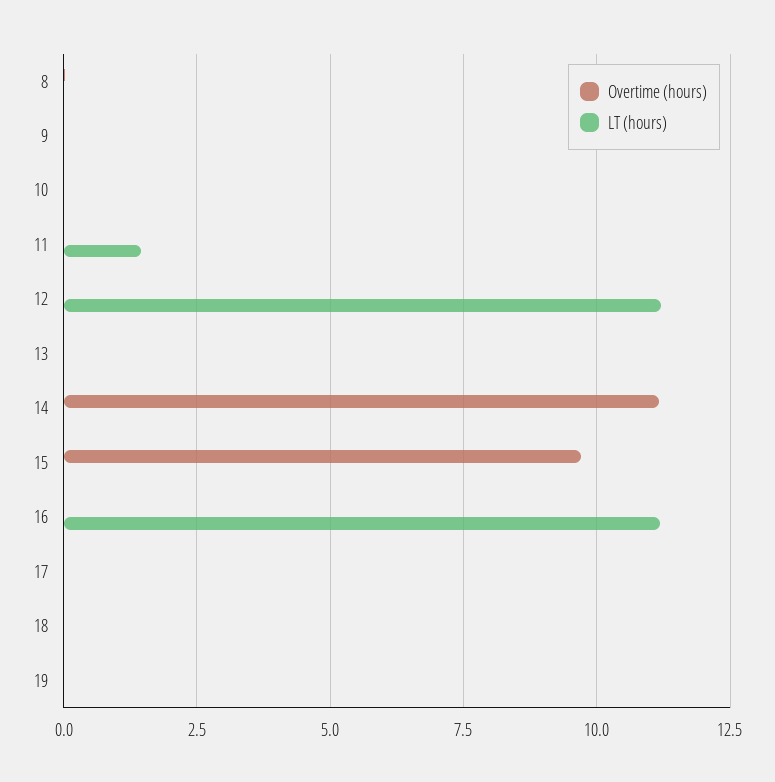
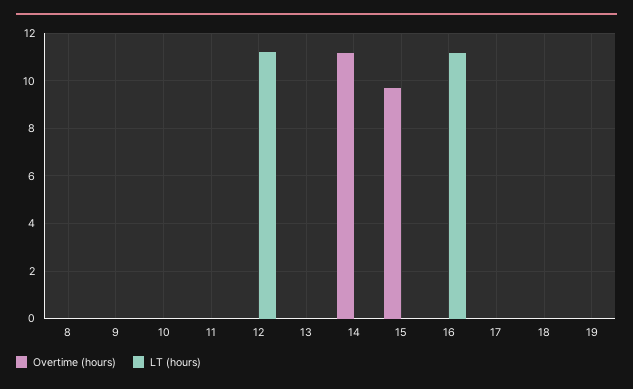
LT (hours), 11: 1.5 -> 0

